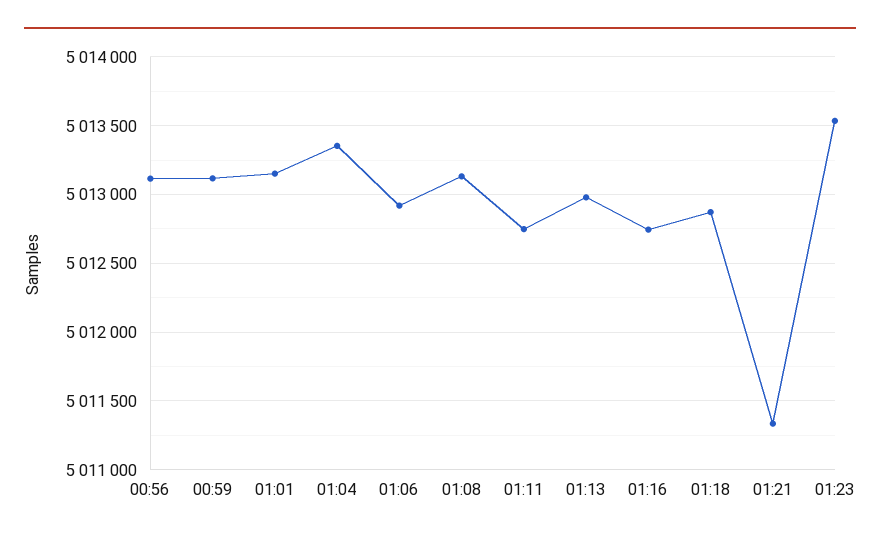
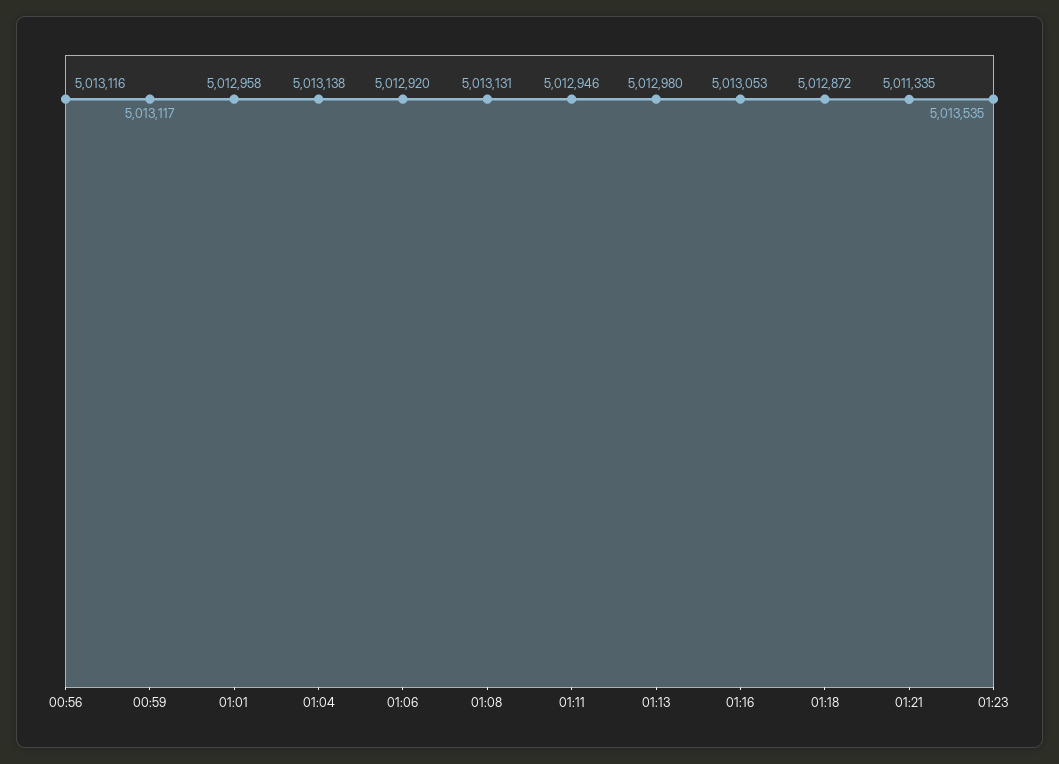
01:01: 5013150 -> 5012958
01:04: 5013350 -> 5013138
01:11: 5012750 -> 5012946
01:16: 5012750 -> 5013053

